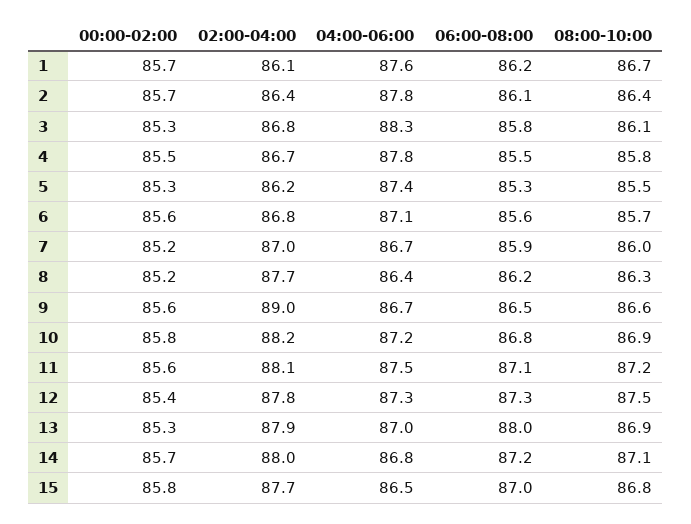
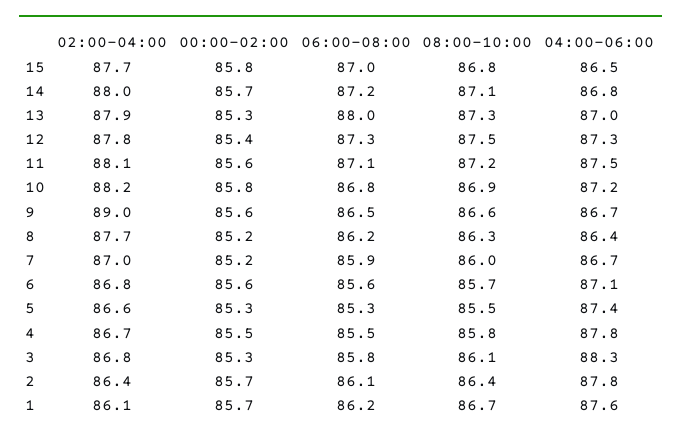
02:00-04:00, 5: 86.2 -> 86.6
08:00-10:00, 13: 86.9 -> 87.3

